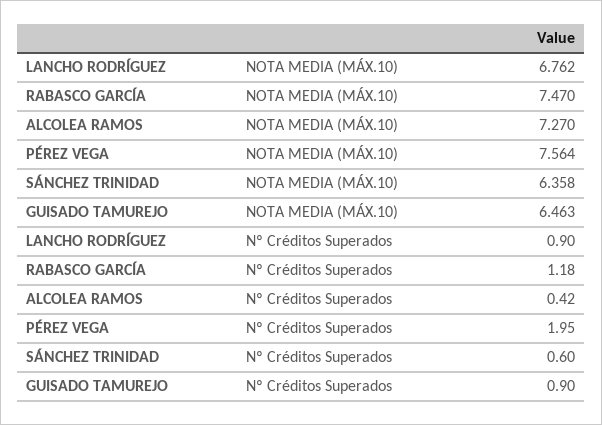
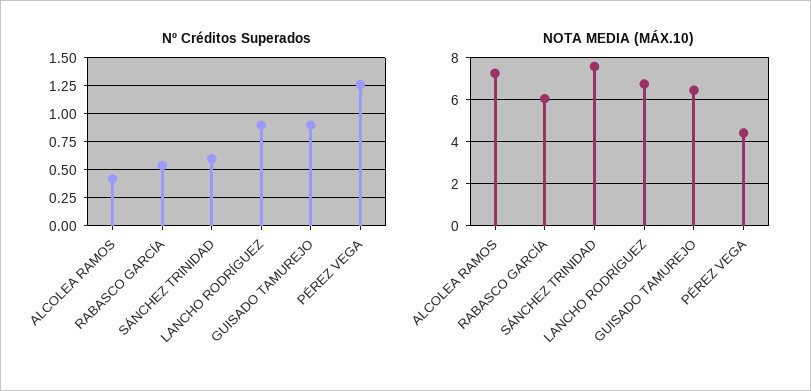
NOTA MEDIA (MÁX.10), RABASCO GARCÍA: 7.47 -> 6
NOTA MEDIA (MÁX.10), PÉREZ VEGA: 7.564 -> 4.5
NOTA MEDIA (MÁX.10), SÁNCHEZ TRINIDAD: 6.358 -> 7.5
Nº Créditos Superados, RABASCO GARCÍA: 1.18 -> 0.5
Nº Créditos Superados, PÉREZ VEGA: 1.95 -> 1.25

